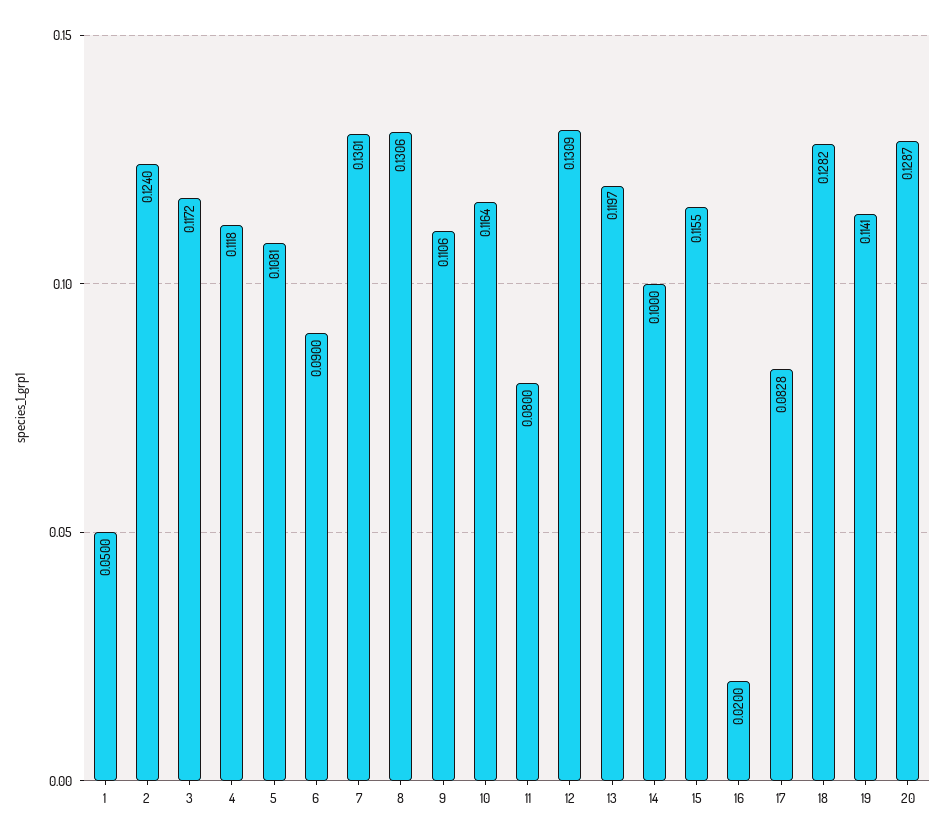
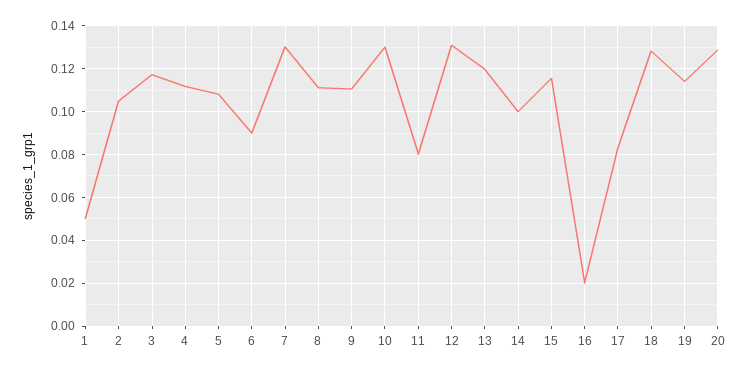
2: 0.124 -> 0.105
8: 0.1306 -> 0.11
10: 0.1164 -> 0.13

